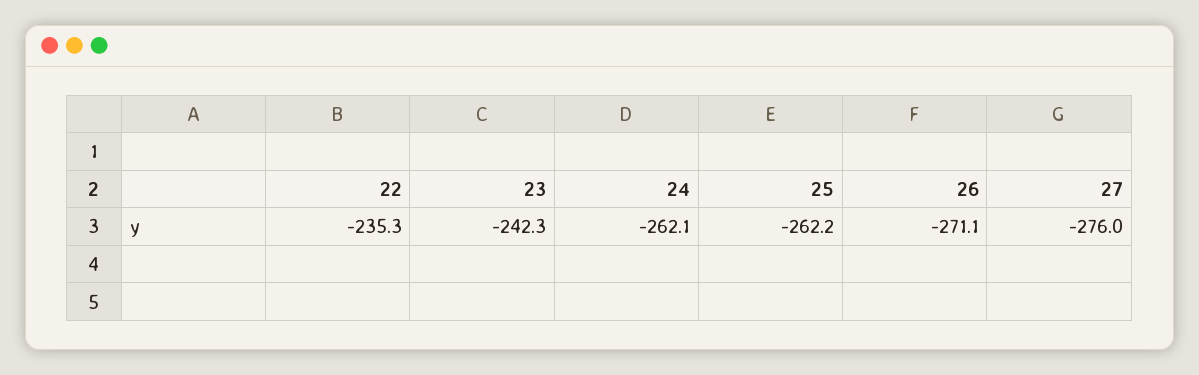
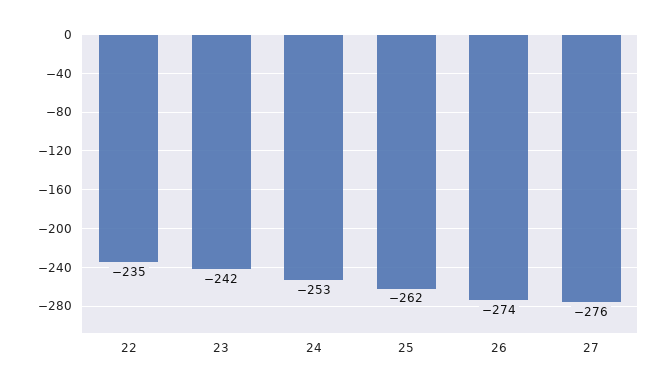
24: -262.1 -> -253
26: -271.1 -> -274

